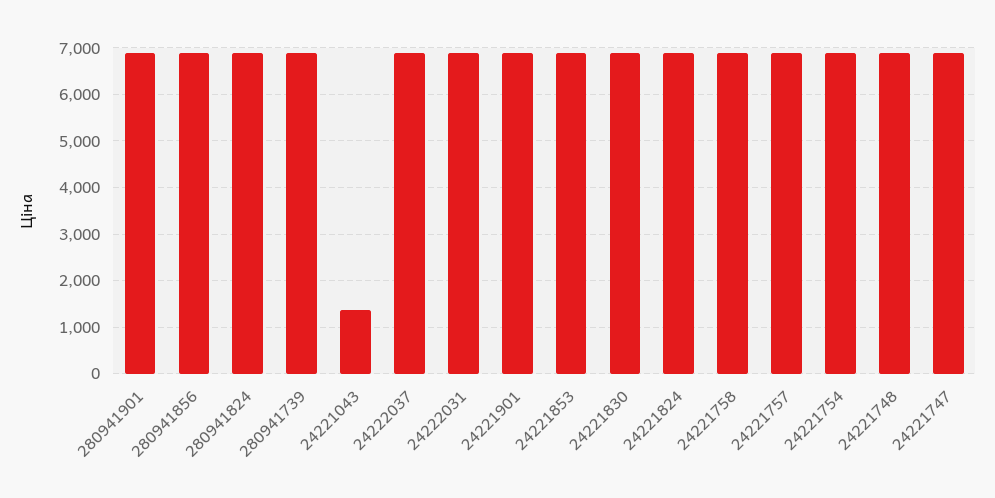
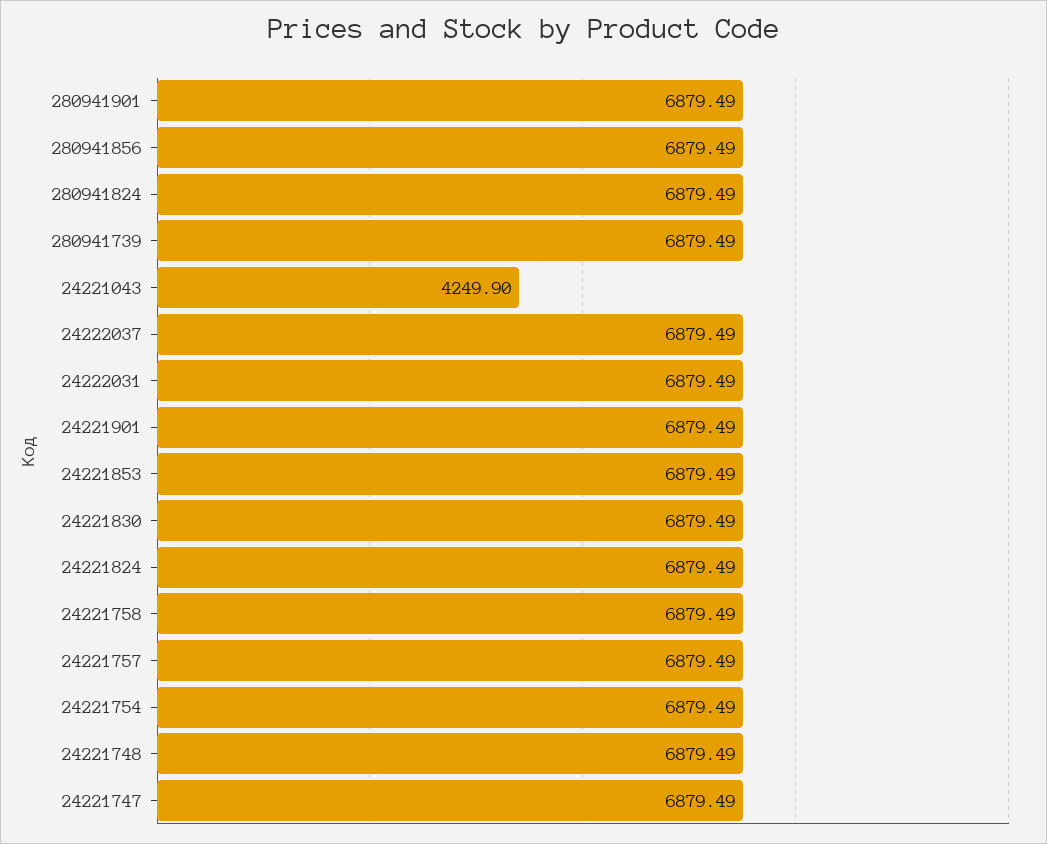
24221043: 1400 -> 4249.9

